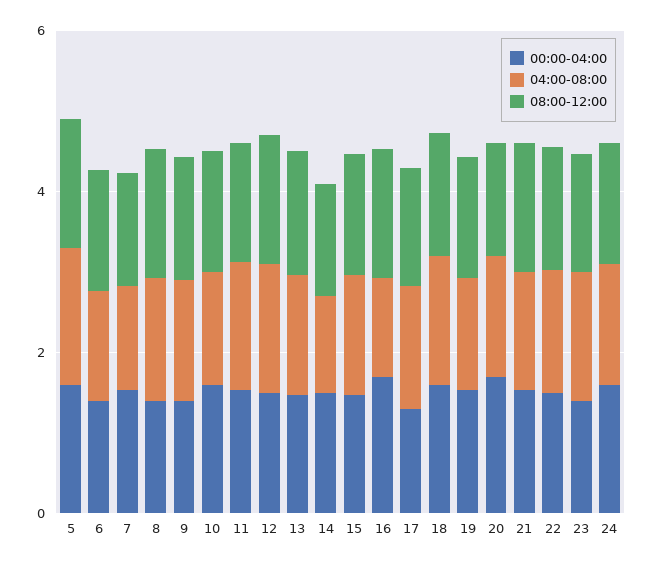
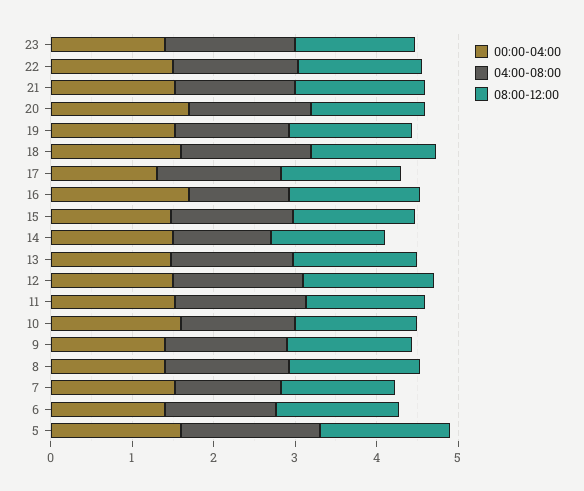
00:00-04:00, 24: 1.5 -> none
04:00-08:00, 24: 1.5 -> none
08:00-12:00, 24: 1.5 -> none

